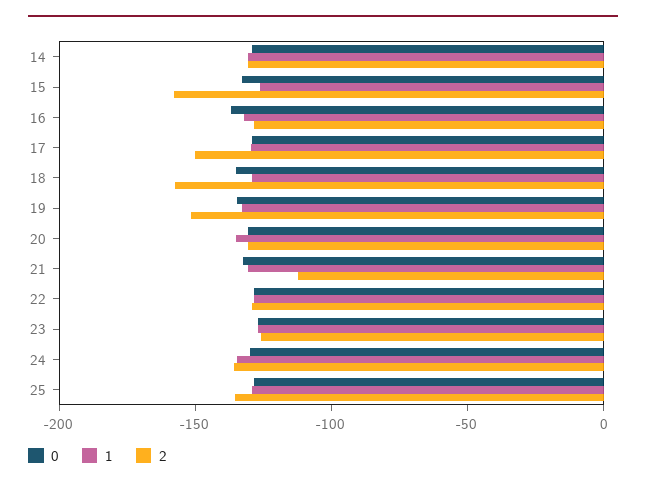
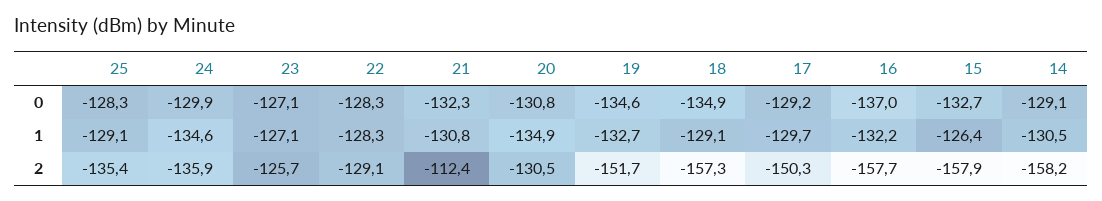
2, 14: -130 -> -158.2
2, 16: -130 -> -157.7

